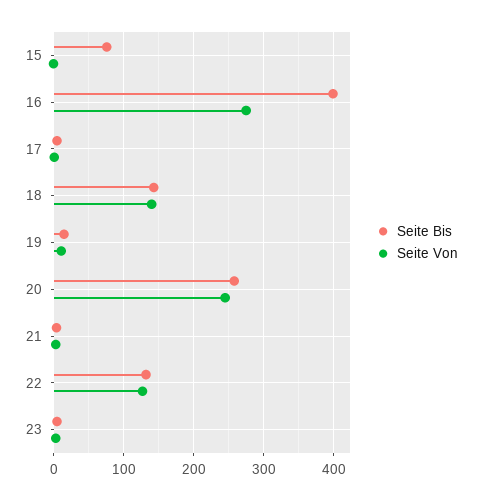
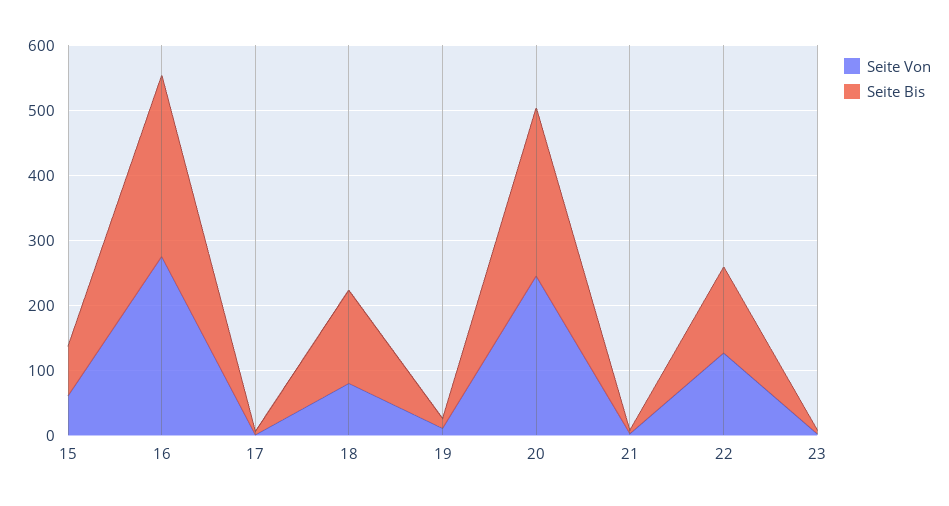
Seite Von, 15: 0 -> 60
Seite Bis, 16: 400 -> 280
Seite Von, 18: 140 -> 80

